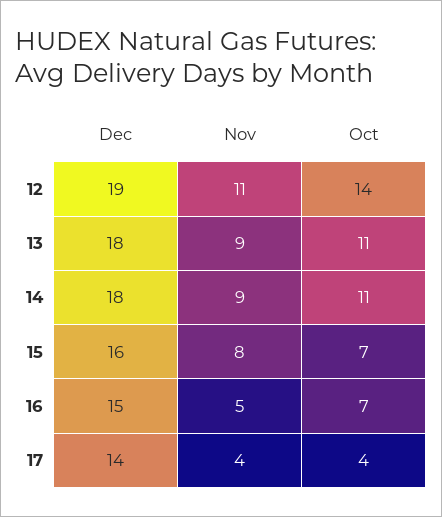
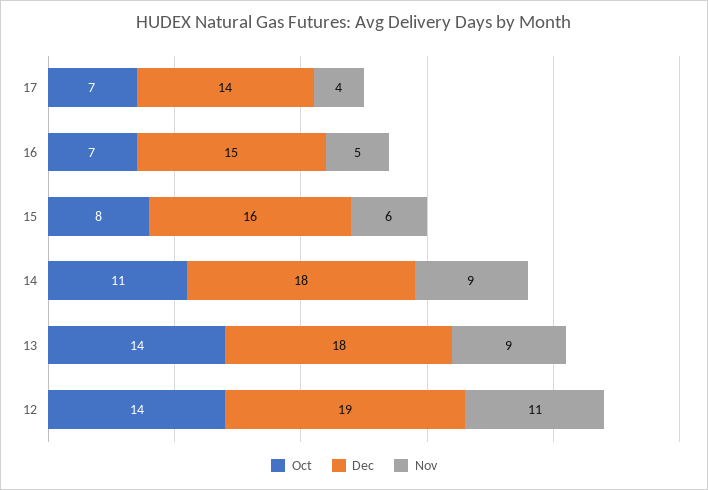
Oct, 13: 11 -> 14
Nov, 15: 8 -> 6
Oct, 15: 7 -> 8
Oct, 17: 4 -> 7

